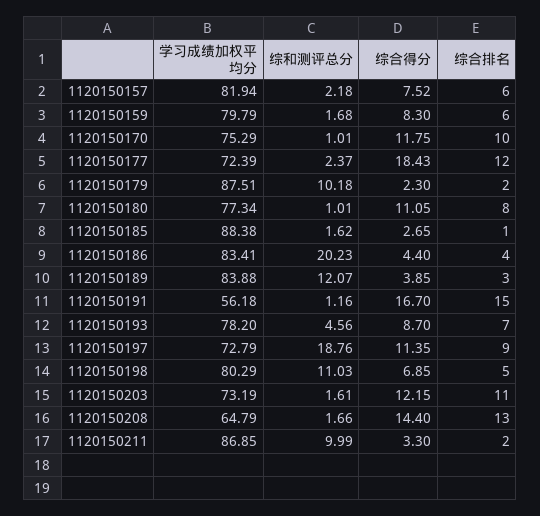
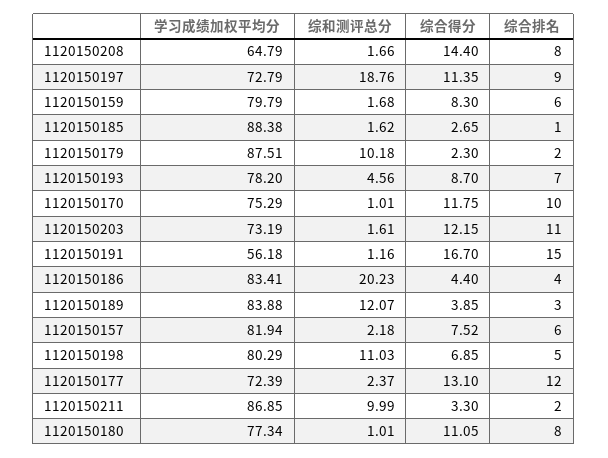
综合得分, 1120150177: 18.43 -> 13.1
综合排名, 1120150208: 13 -> 8

